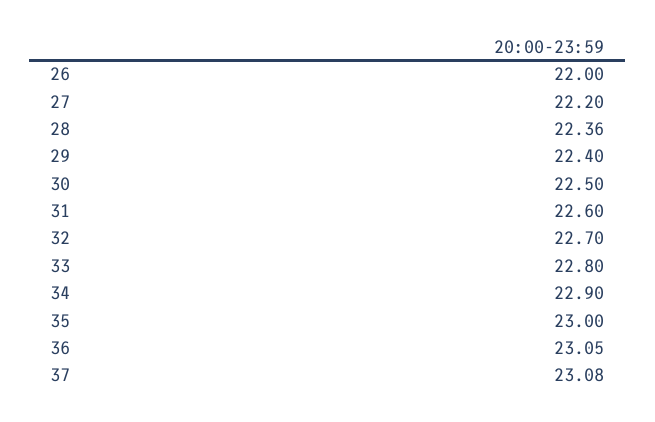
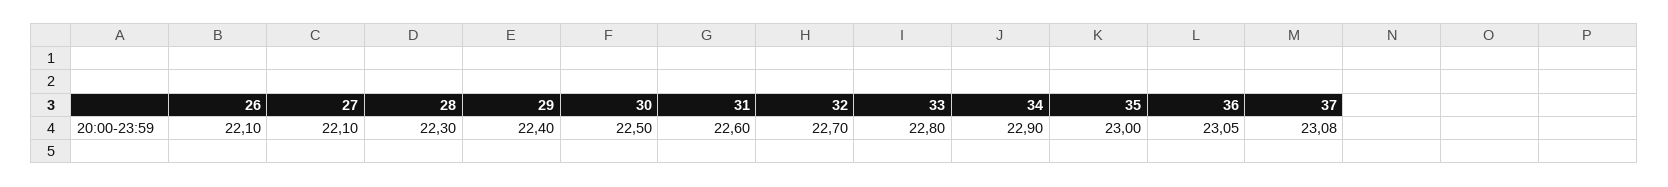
26: 22 -> 22.1
27: 22.2 -> 22.1
28: 22.36 -> 22.3

